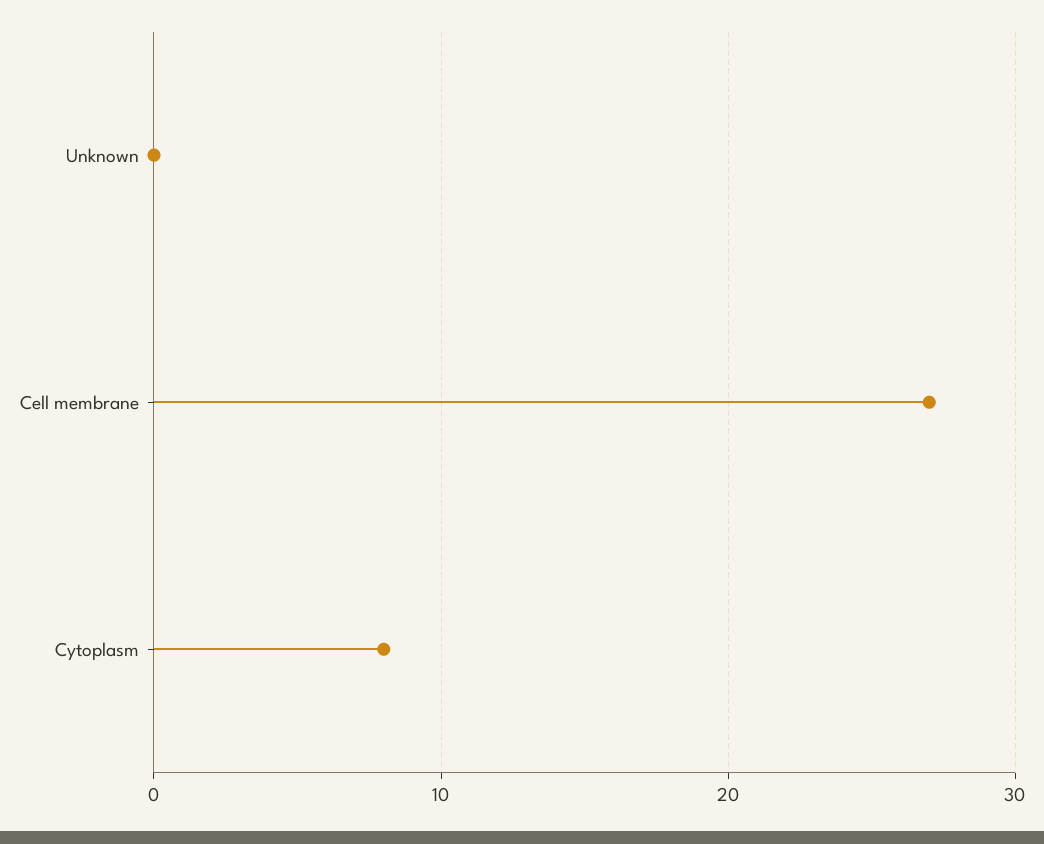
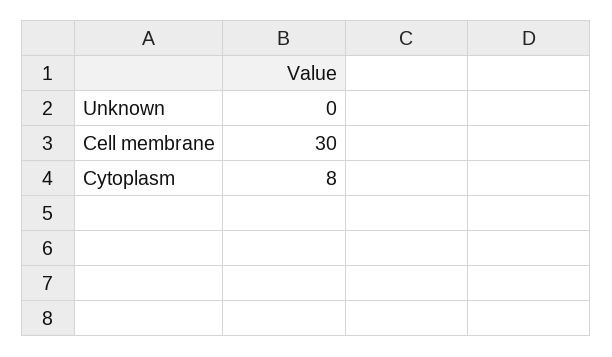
Cell membrane: 27 -> 30

